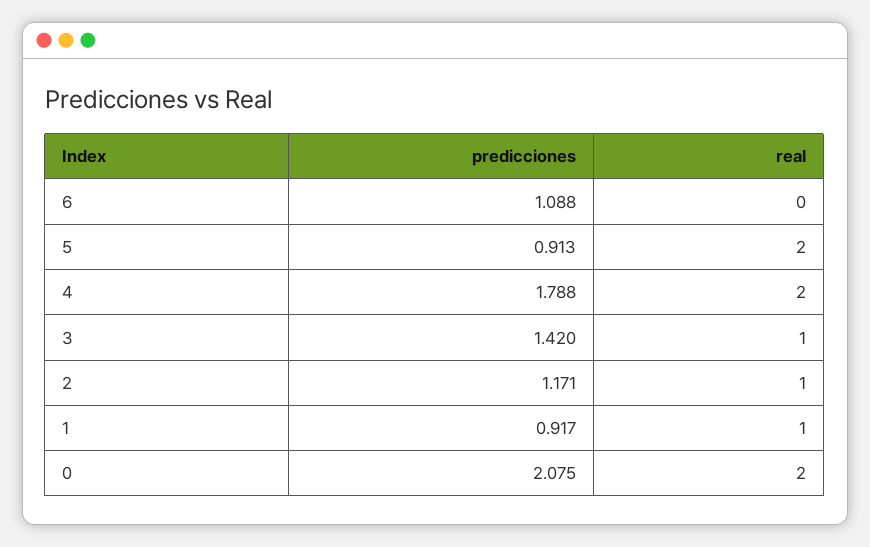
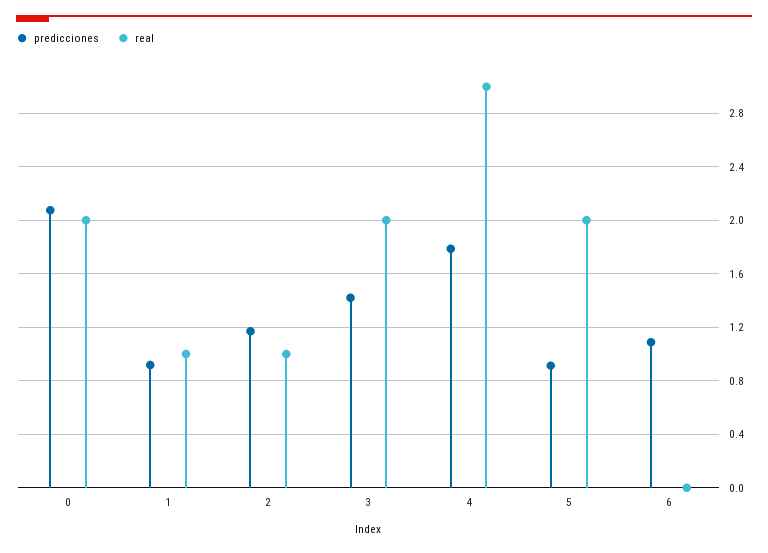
real, 4: 2 -> 3
real, 3: 1 -> 2

